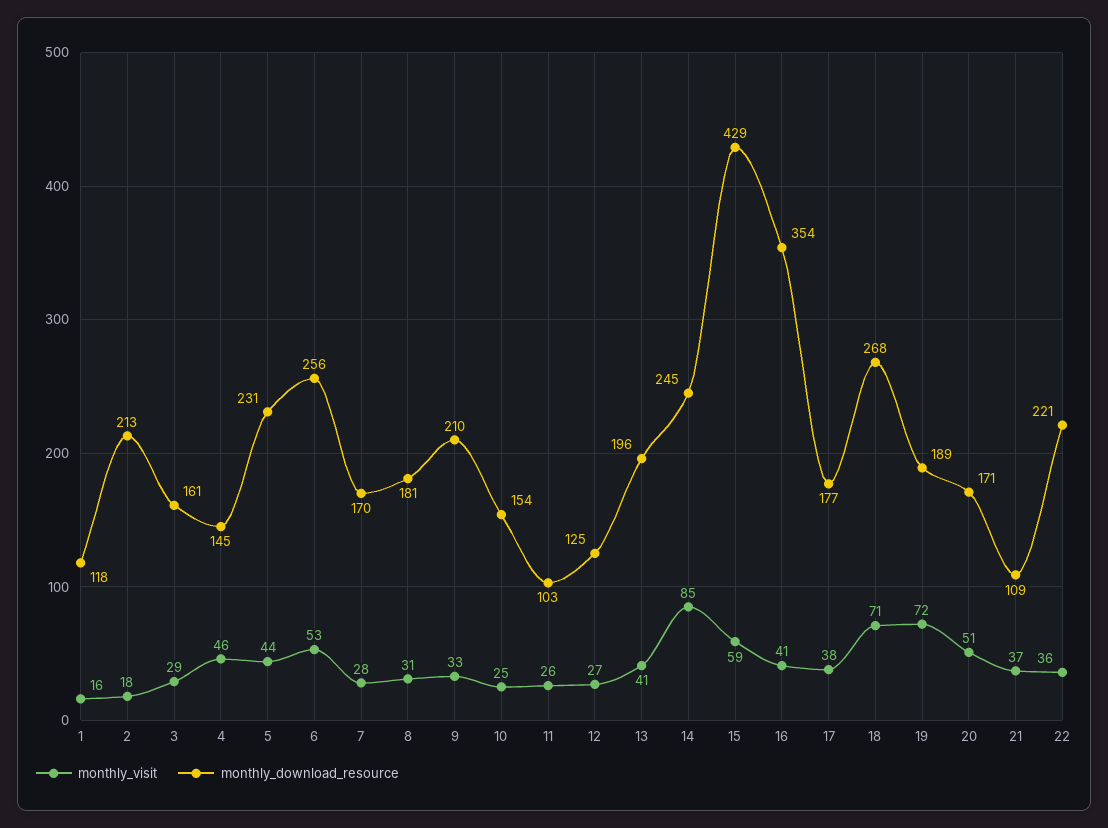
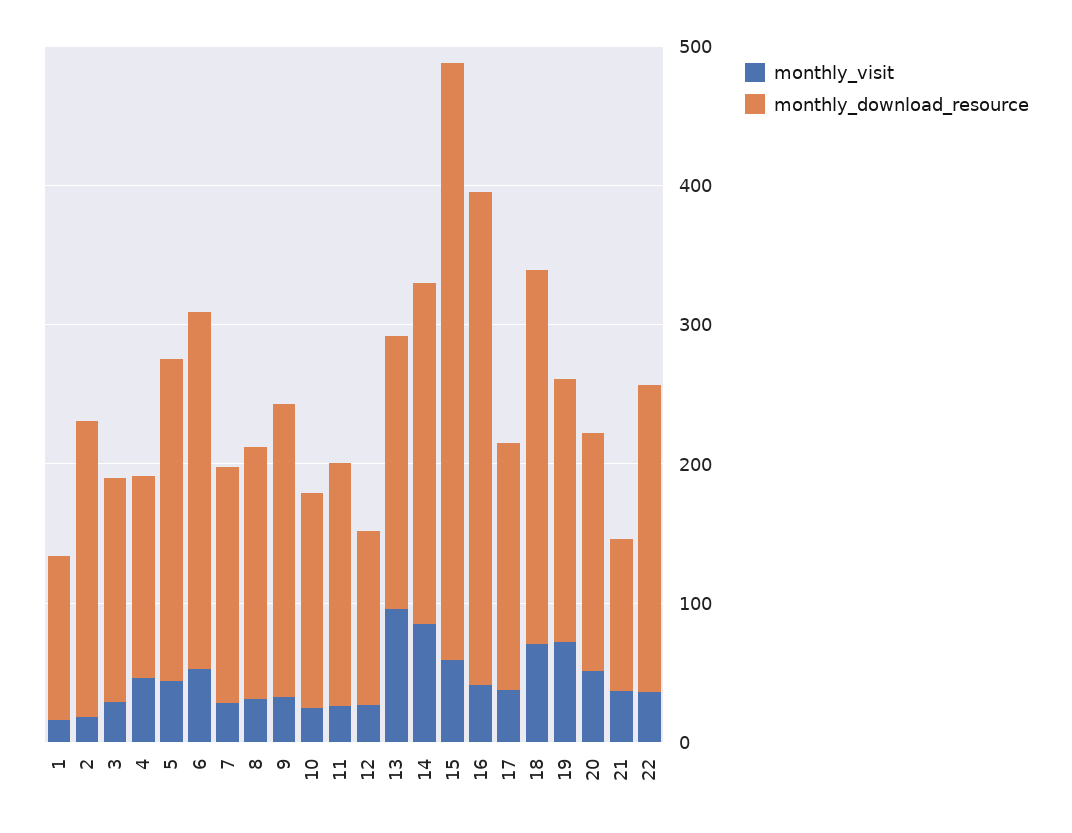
monthly_download_resource, 11: 103 -> 180
monthly_visit, 13: 41 -> 100

